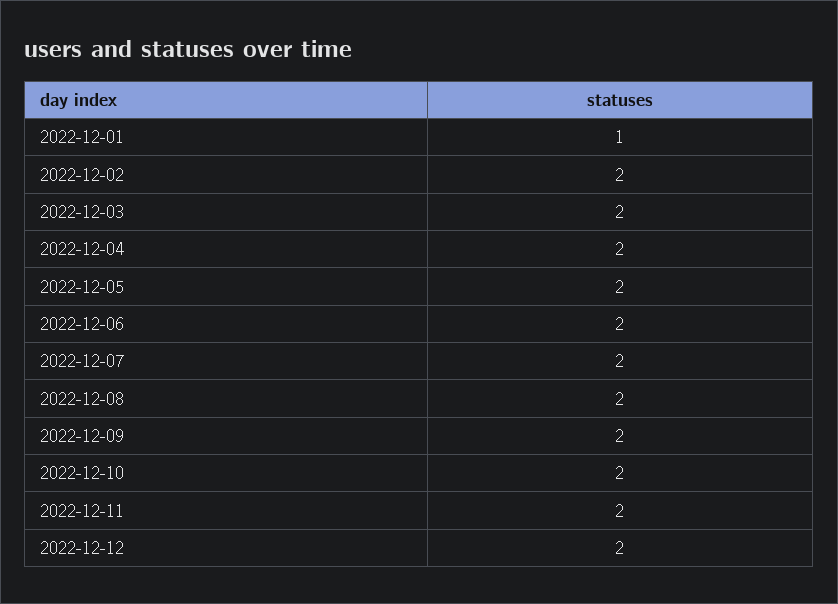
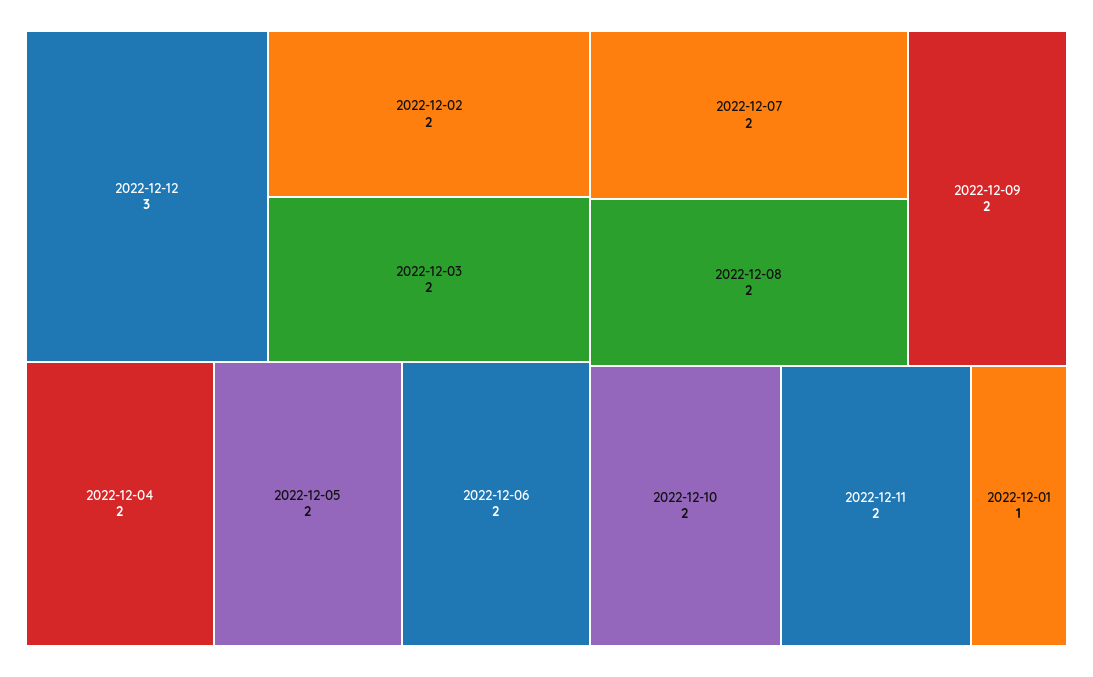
2022-12-12: 2 -> 3

